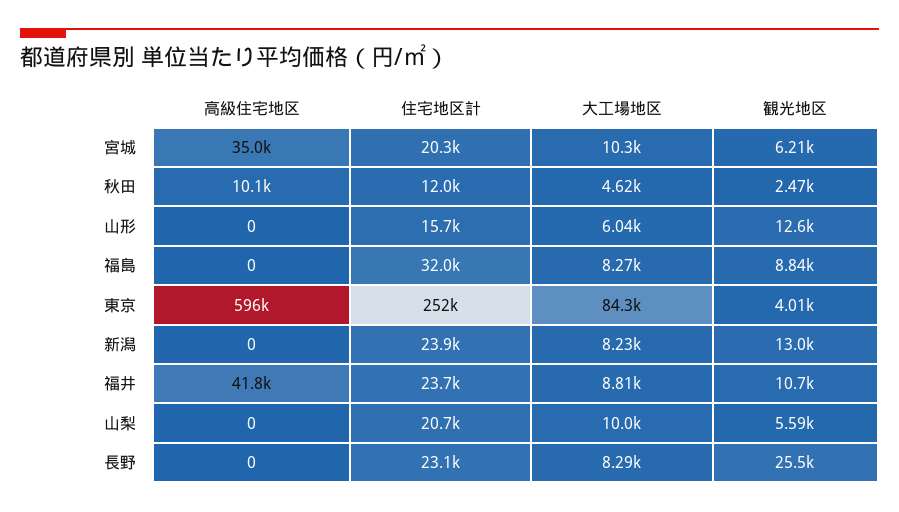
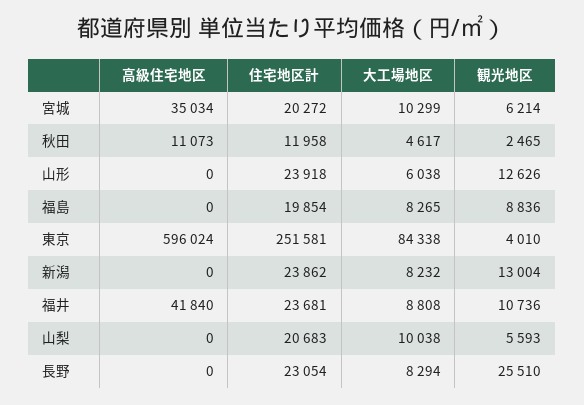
高級住宅地区, 秋田: 10100 -> 11073
住宅地区計, 山形: 15700 -> 23918
住宅地区計, 福島: 32000 -> 19854

